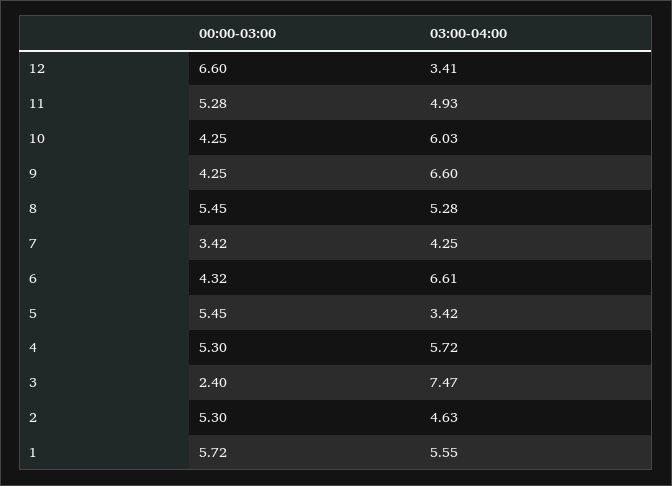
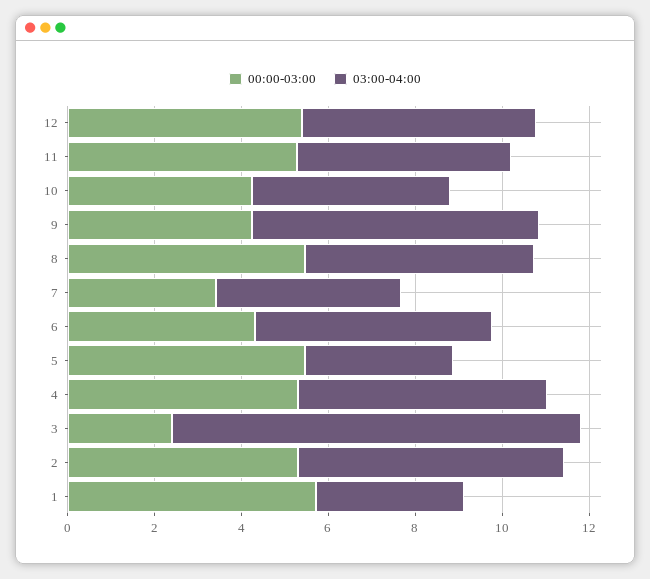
00:00-03:00, 12: 6.6 -> 5.5
03:00-04:00, 12: 3.41 -> 5.5
03:00-04:00, 10: 6.03 -> 4.5
03:00-04:00, 6: 6.61 -> 5.5
03:00-04:00, 3: 7.47 -> 9.5
03:00-04:00, 2: 4.63 -> 6
03:00-04:00, 1: 5.55 -> 3.5

